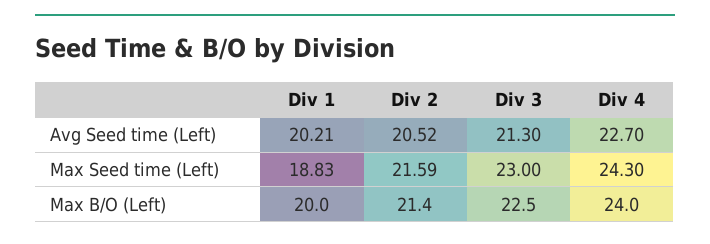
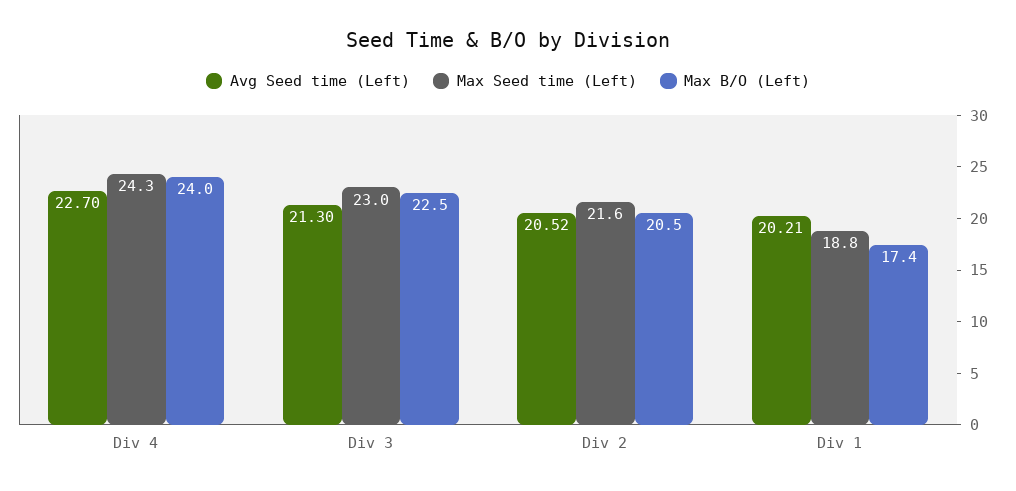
Max B/O (Left), Div 1: 20 -> 17.4
Max B/O (Left), Div 2: 21.4 -> 20.5

